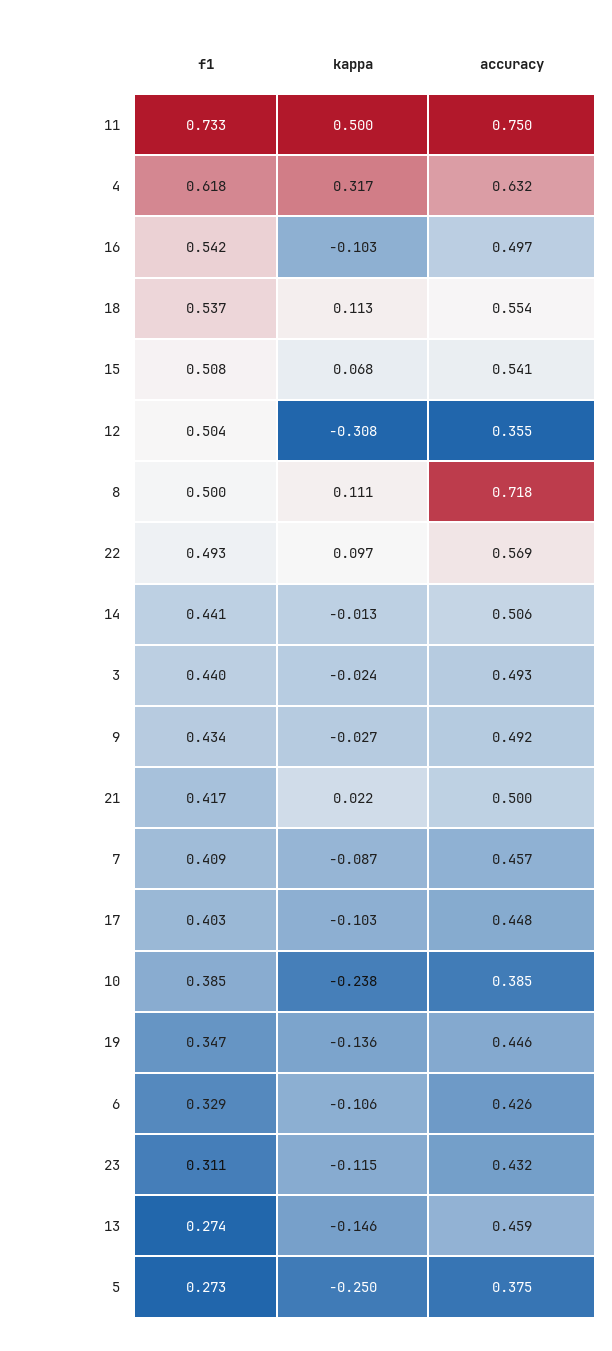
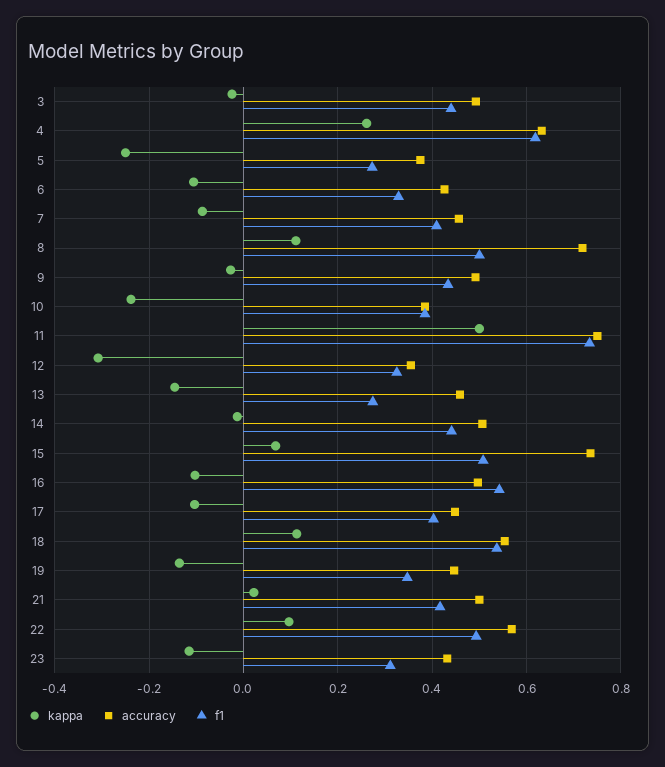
kappa, 4: 0.317 -> 0.26
accuracy, 15: 0.541 -> 0.74
f1, 12: 0.504 -> 0.32

